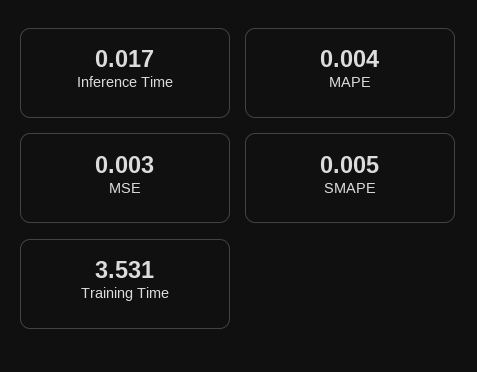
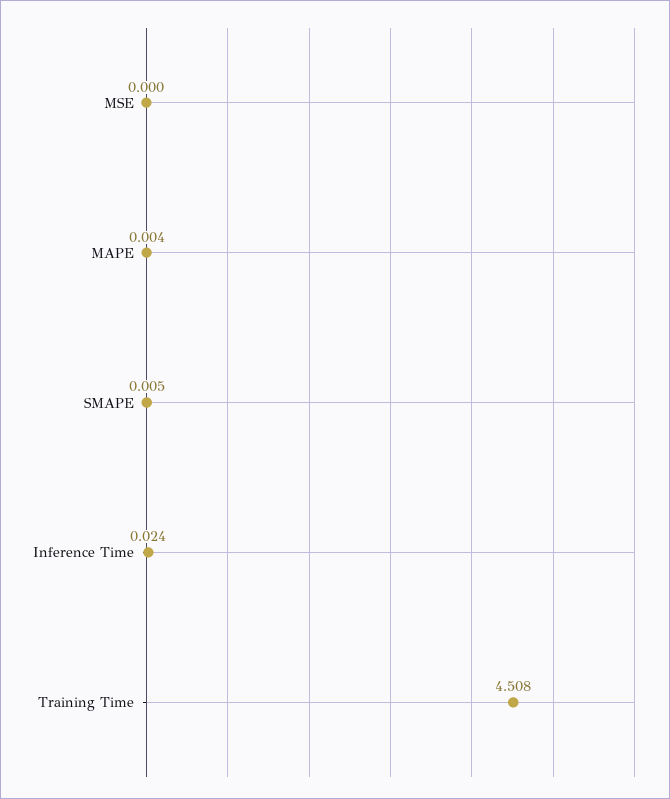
Inference Time: 0.017 -> 0.024
MSE: 0.003 -> 0
Training Time: 3.531 -> 4.508

